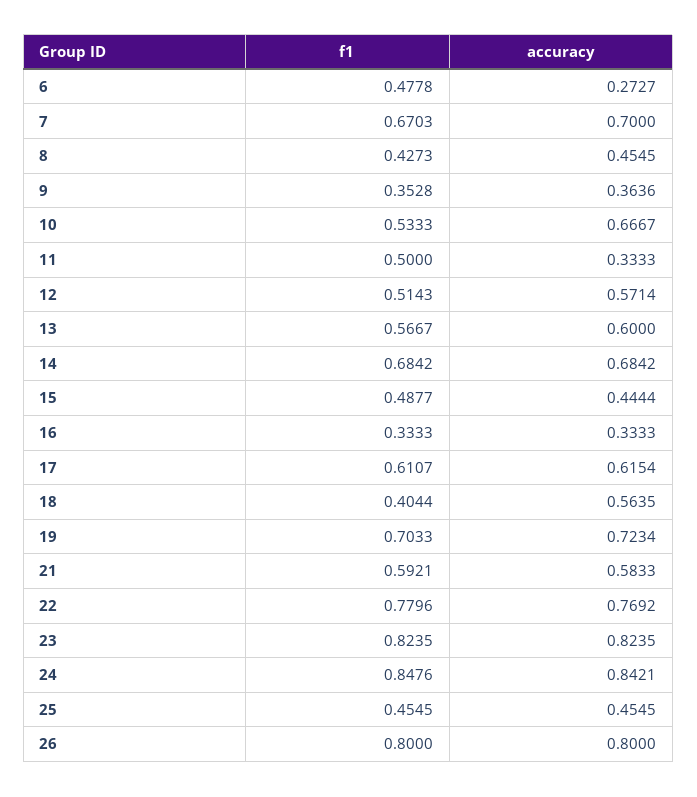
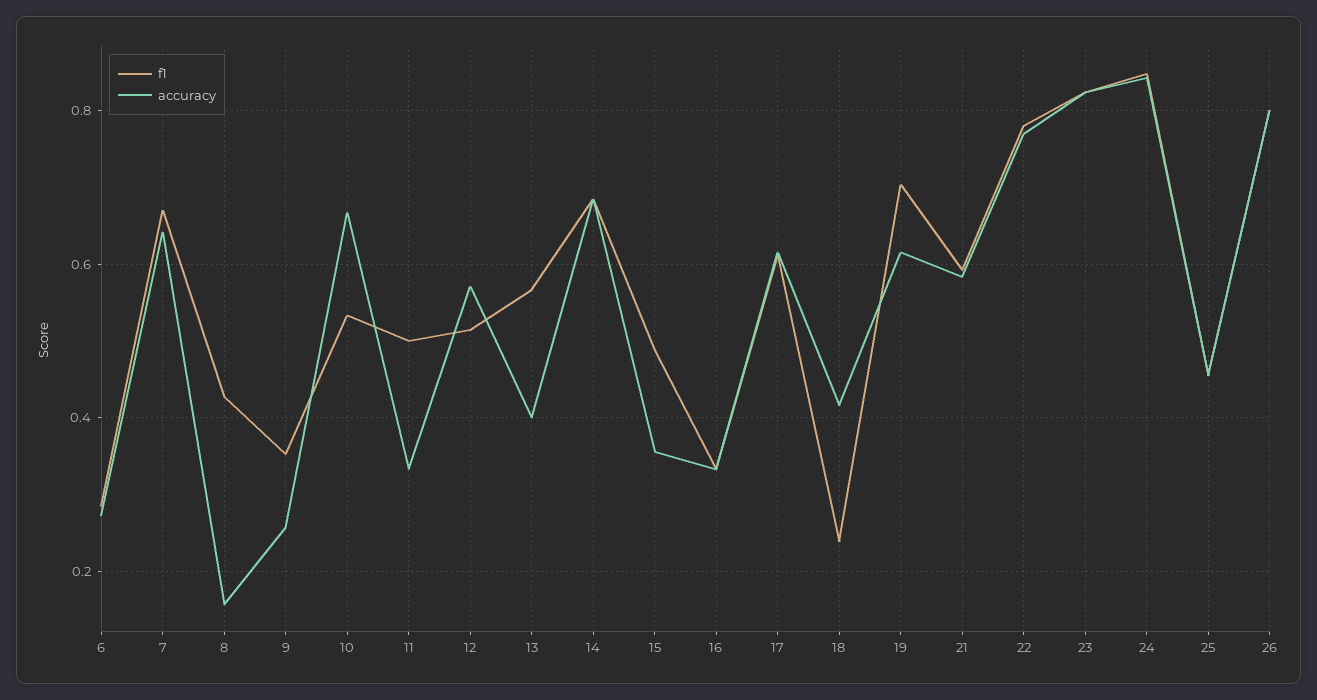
f1, 6: 0.4778 -> 0.28
accuracy, 7: 0.7 -> 0.64
accuracy, 8: 0.4545 -> 0.16
accuracy, 9: 0.3636 -> 0.26
accuracy, 13: 0.6 -> 0.4
accuracy, 15: 0.4444 -> 0.36
f1, 18: 0.4044 -> 0.24
accuracy, 18: 0.5635 -> 0.42
accuracy, 19: 0.7234 -> 0.62

